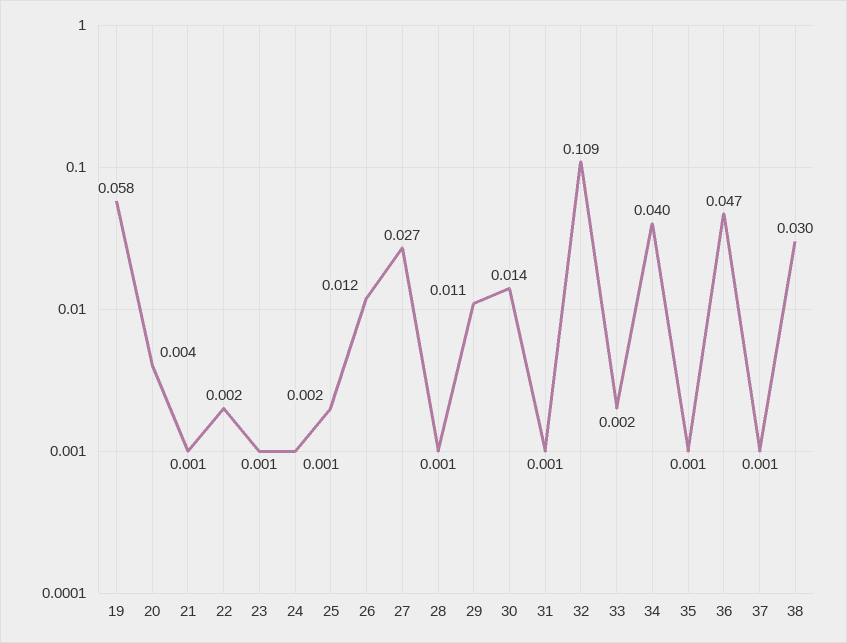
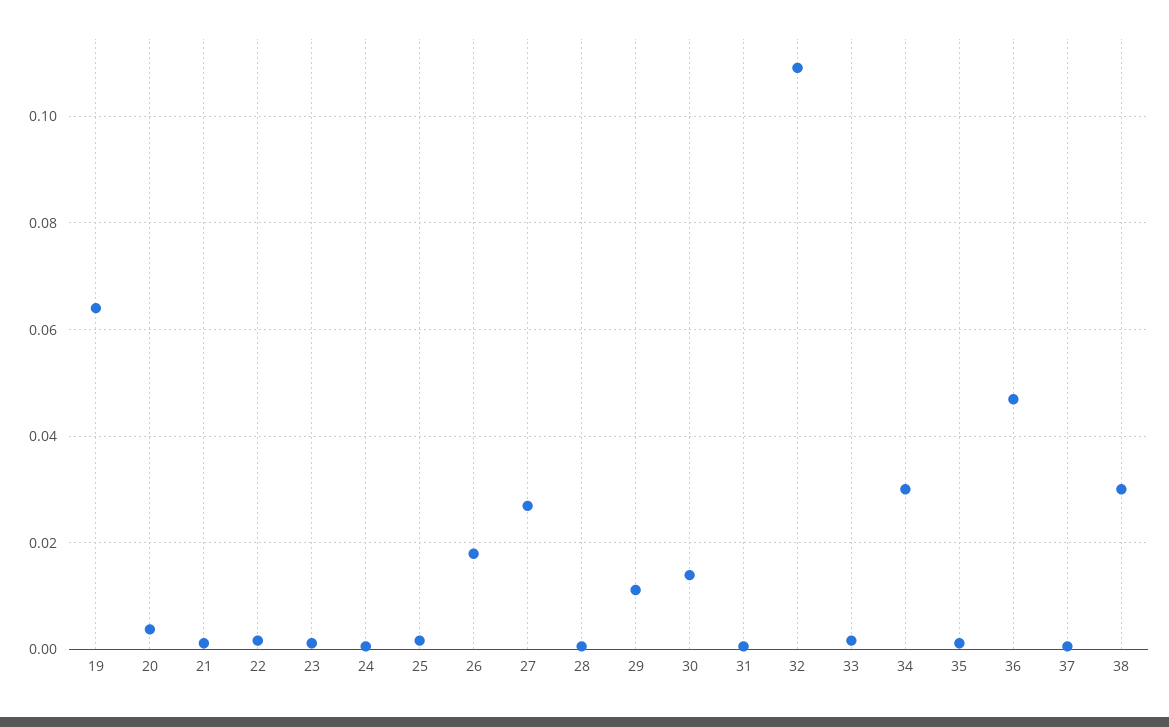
19: 0.058 -> 0.064
26: 0.012 -> 0.018
34: 0.04 -> 0.03

